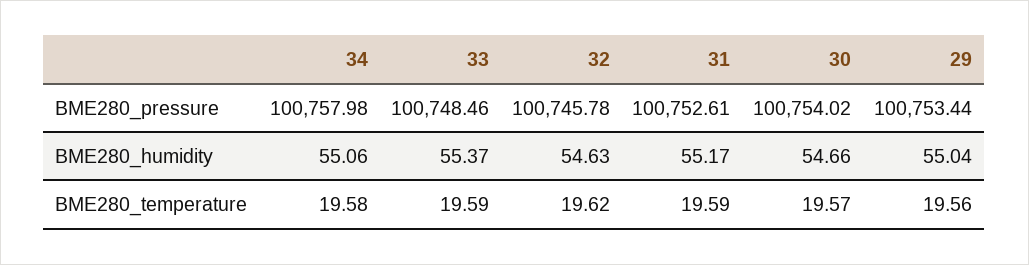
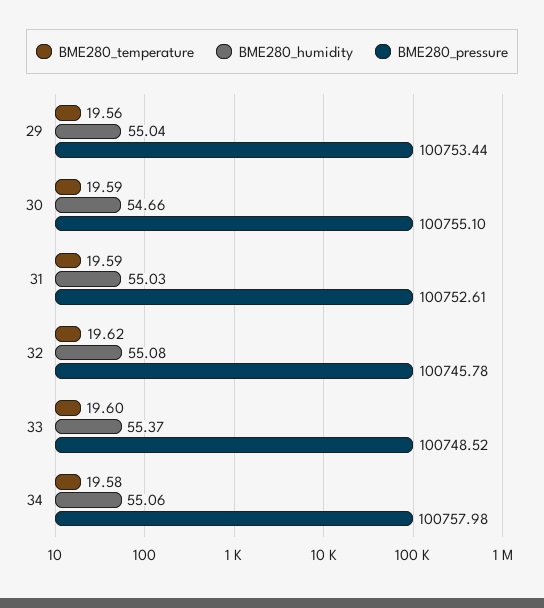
BME280_pressure, 33: 100748.46 -> 100748.52
BME280_pressure, 30: 100754.02 -> 100755.1
BME280_humidity, 32: 54.63 -> 55.08
BME280_humidity, 31: 55.17 -> 55.03
BME280_temperature, 33: 19.59 -> 19.6
BME280_temperature, 30: 19.57 -> 19.59

